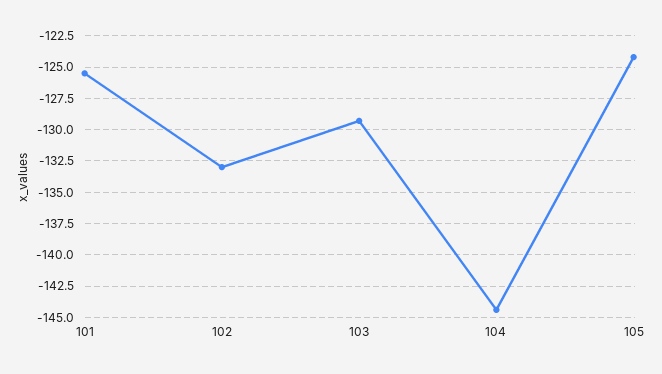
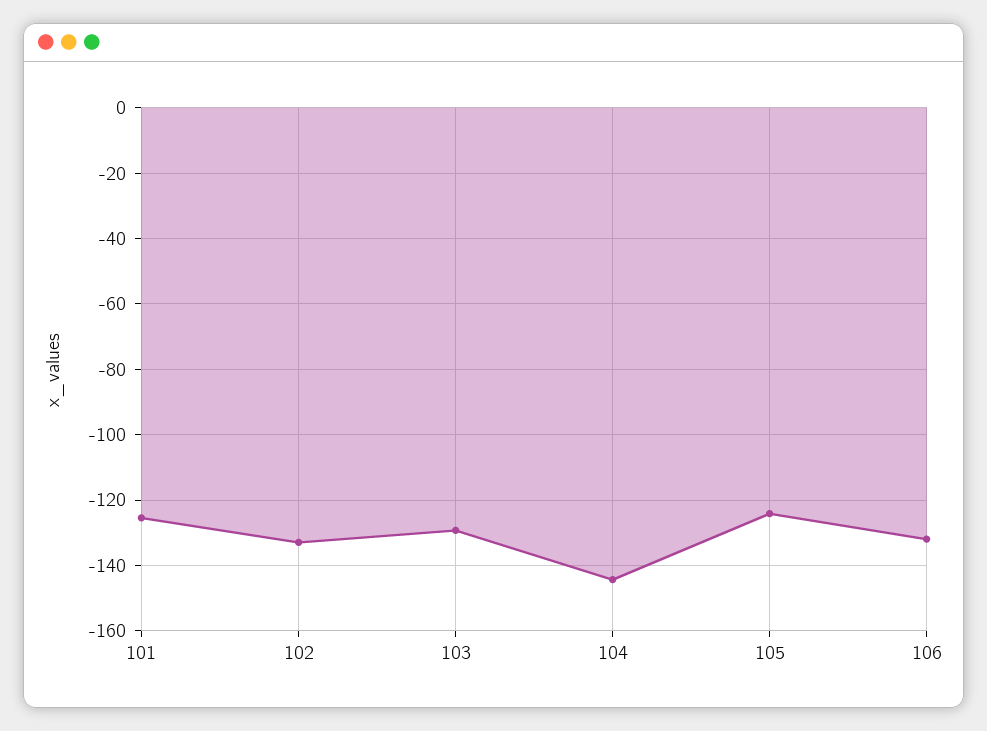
106: none -> -132

